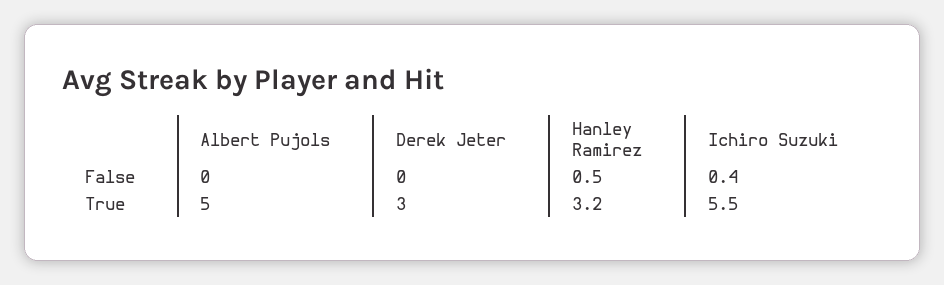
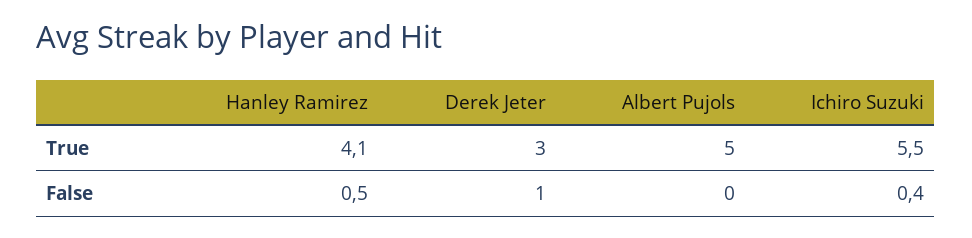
Derek Jeter, False: 0 -> 1
Hanley Ramirez, True: 3.2 -> 4.1

